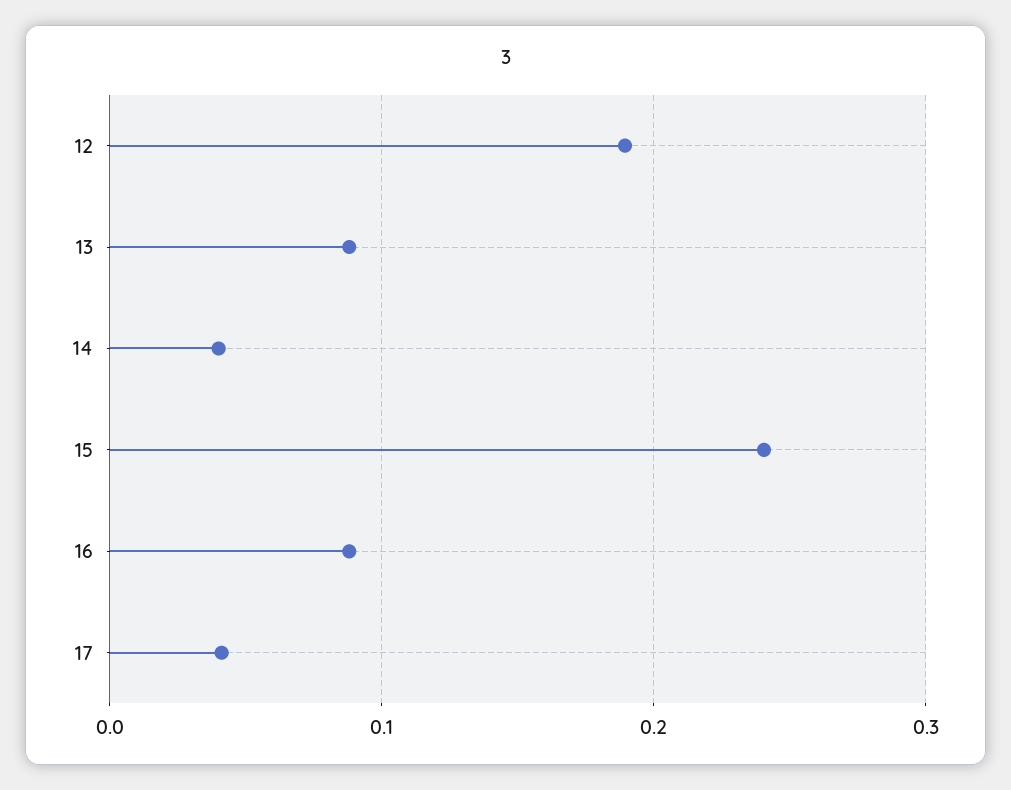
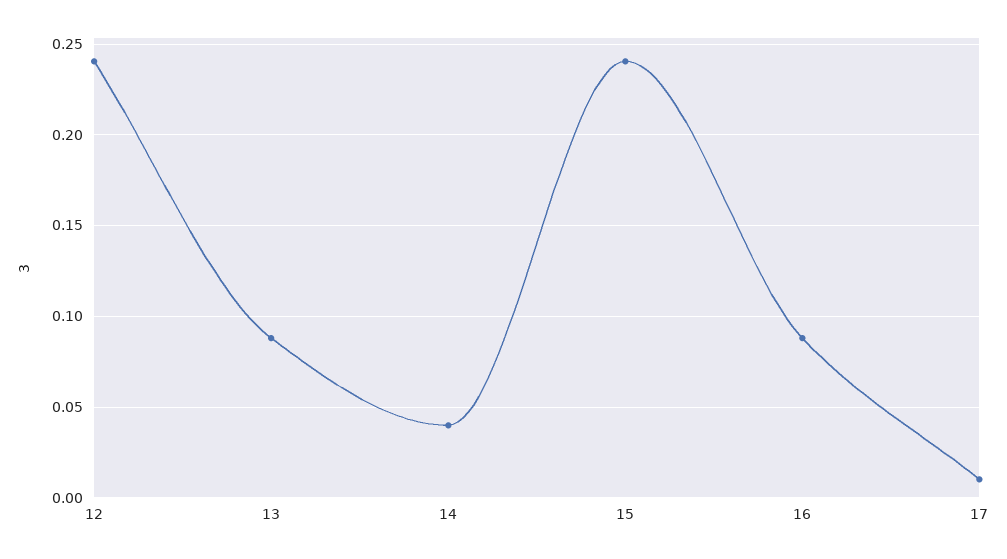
12: 0.19 -> 0.24
17: 0.04 -> 0.01

